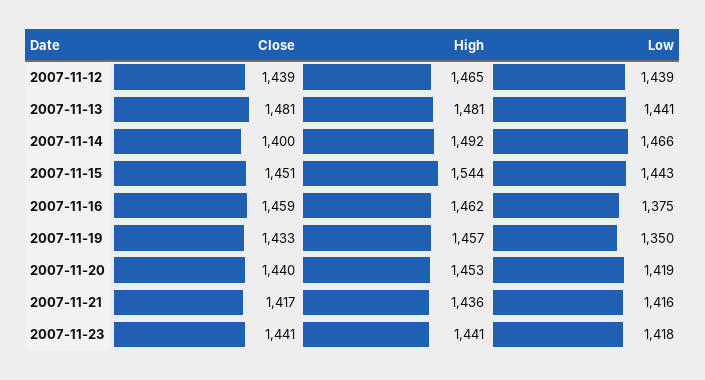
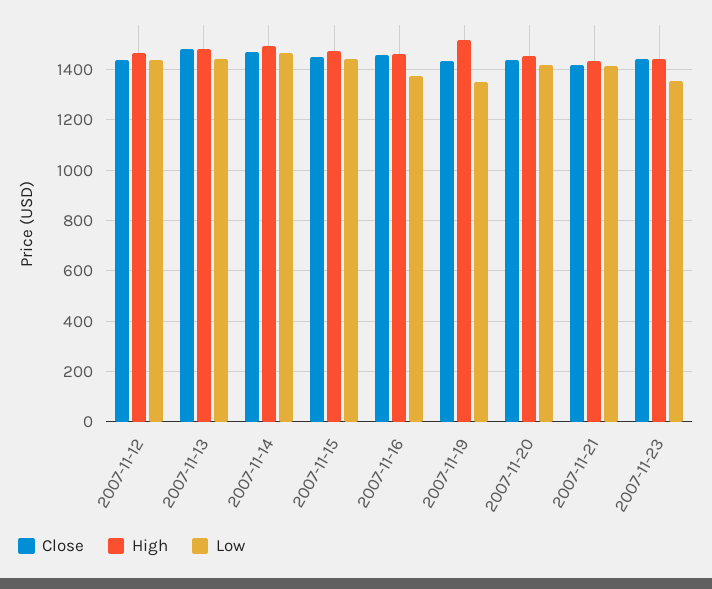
Close, 2007-11-14: 1400 -> 1475
High, 2007-11-15: 1544 -> 1475
High, 2007-11-19: 1457 -> 1525
Low, 2007-11-23: 1418 -> 1350

